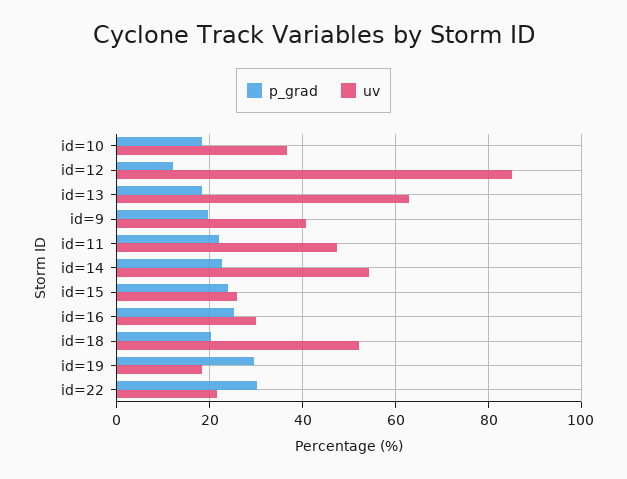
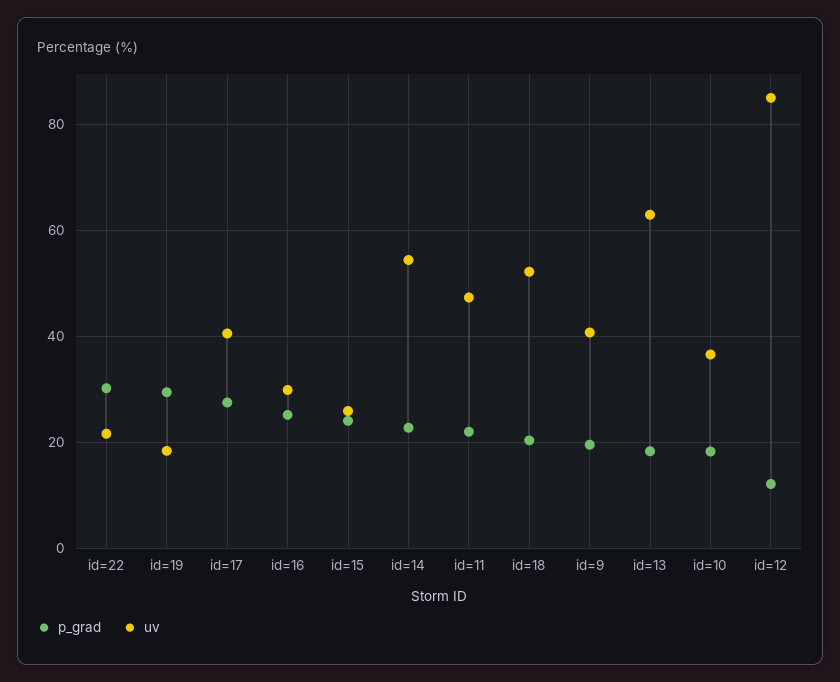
p_grad, id=17: none -> 28
uv, id=17: none -> 40

